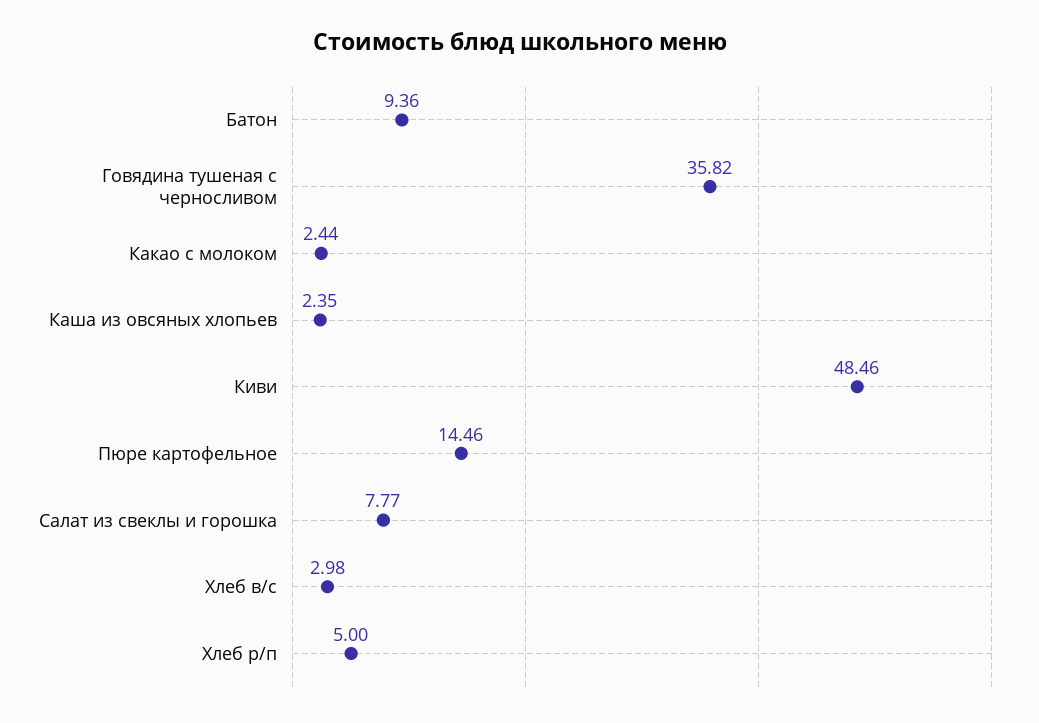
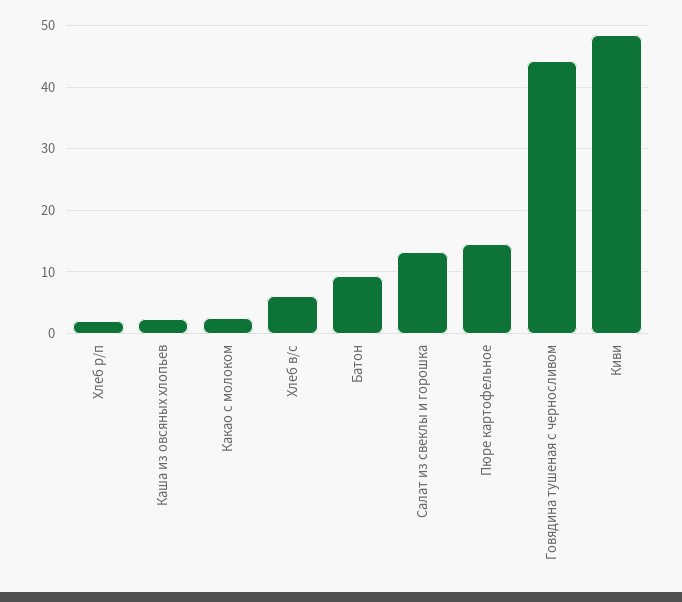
Говядина тушеная с черносливом: 35.82 -> 44
Салат из свеклы и горошка: 7.77 -> 13
Хлеб в/с: 2.98 -> 6
Хлеб р/п: 5 -> 2

